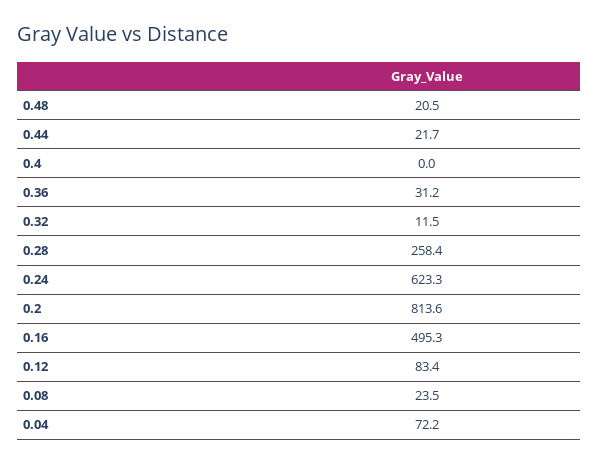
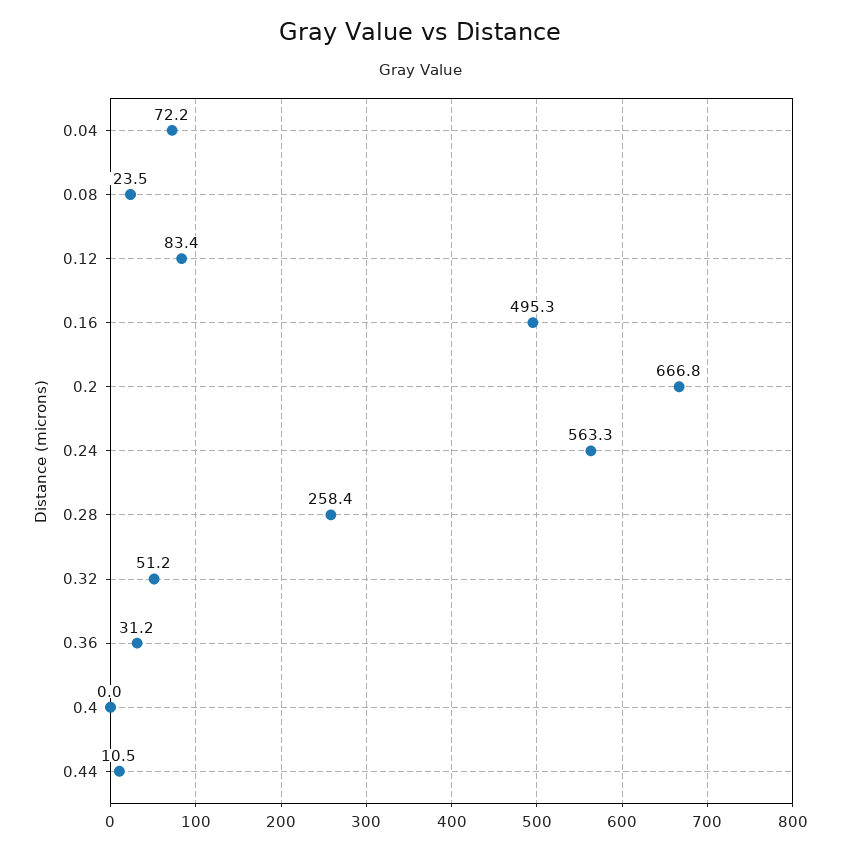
0.48: 20.5 -> none
0.44: 21.7 -> 10.5
0.32: 11.5 -> 51.2
0.24: 623.3 -> 563.3
0.2: 813.6 -> 666.8

